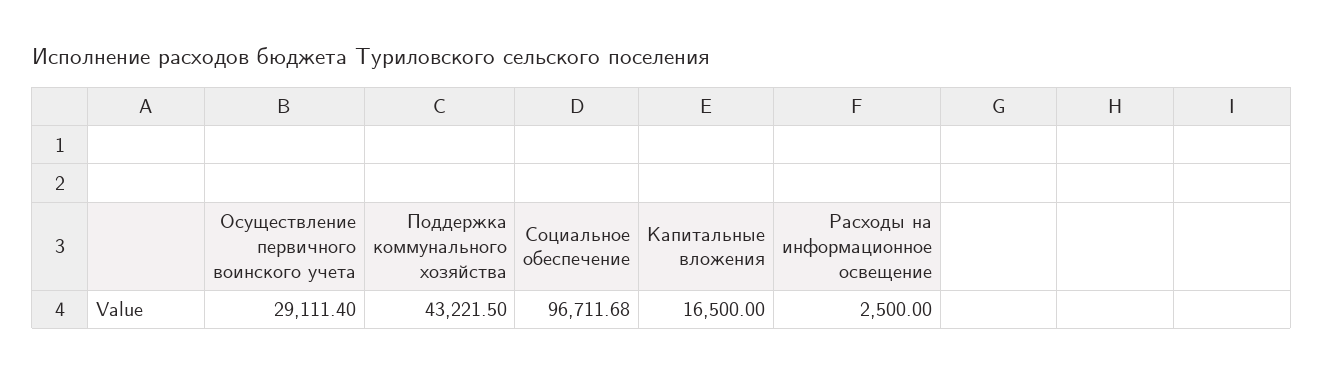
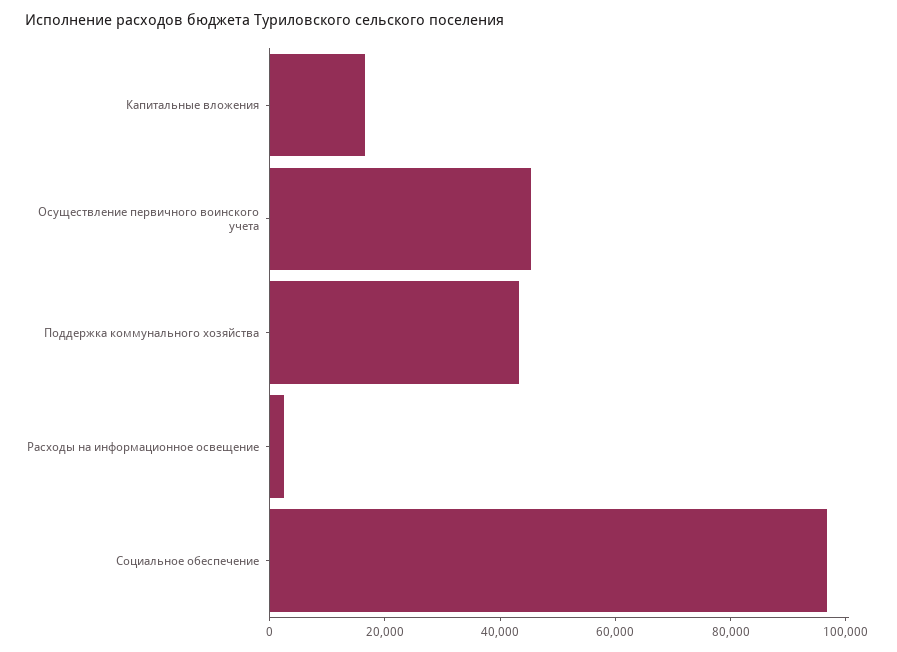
Осуществление первичного воинского учета: 29111.4 -> 45000

